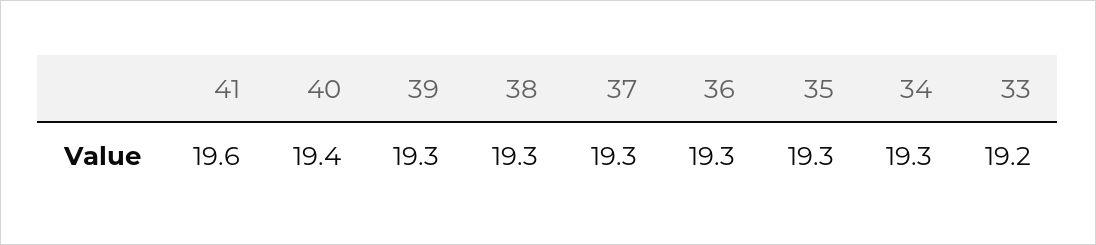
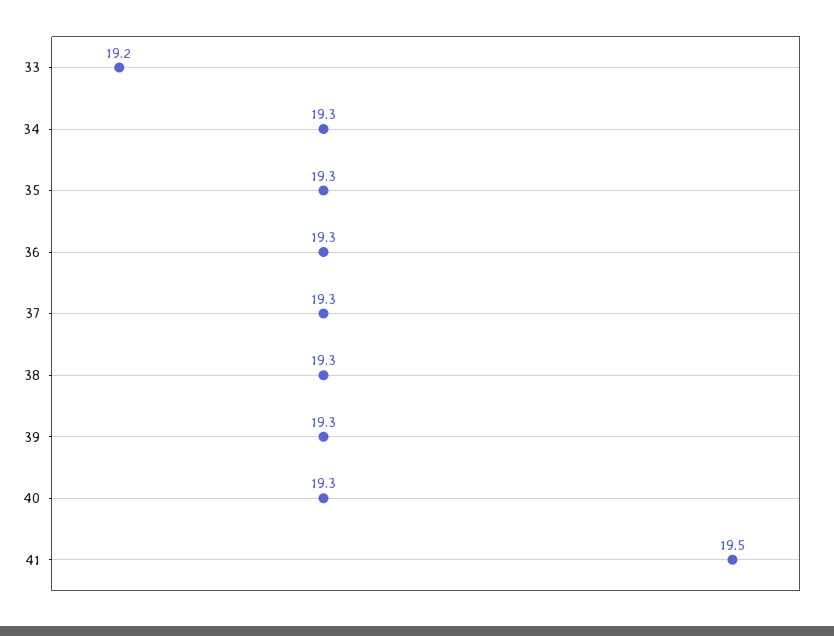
41: 19.6 -> 19.5
40: 19.4 -> 19.3

